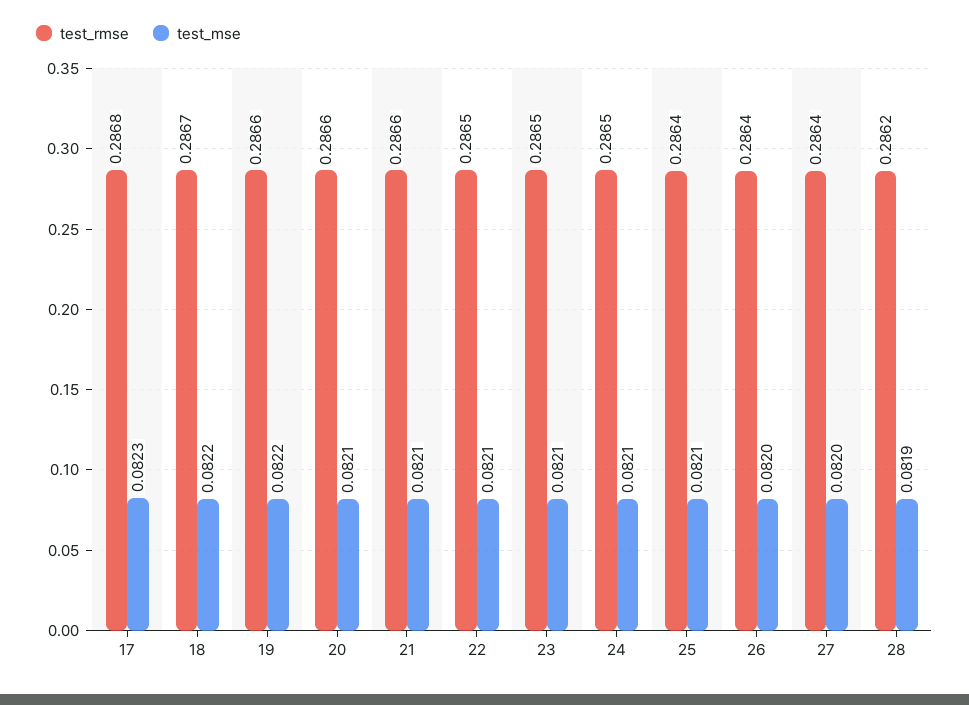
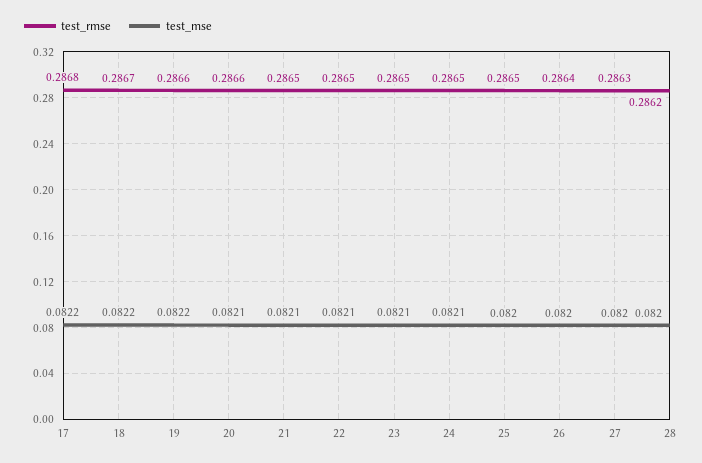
test_mse, 17: 0.0823 -> 0.0822
test_rmse, 21: 0.2866 -> 0.2865
test_rmse, 25: 0.2864 -> 0.2865
test_mse, 25: 0.0821 -> 0.082
test_rmse, 27: 0.2864 -> 0.2863
test_mse, 28: 0.0819 -> 0.082

